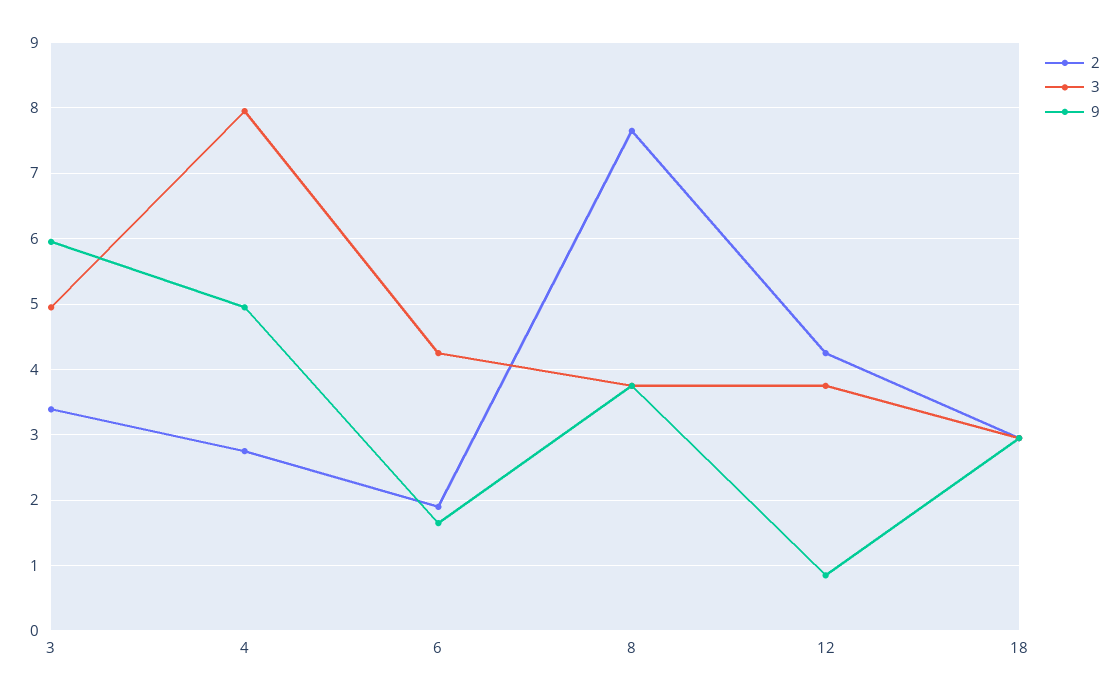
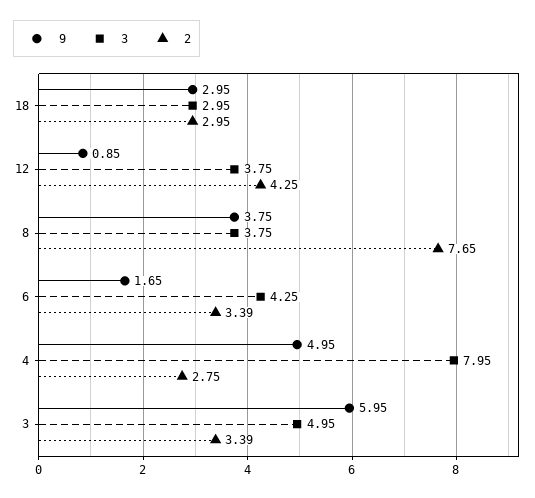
2, 6: 1.9 -> 3.39

